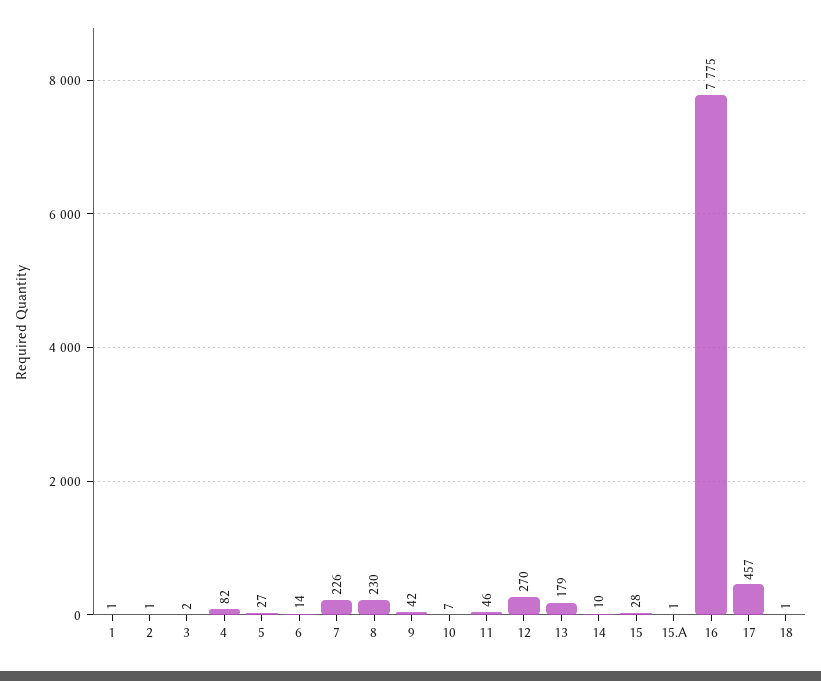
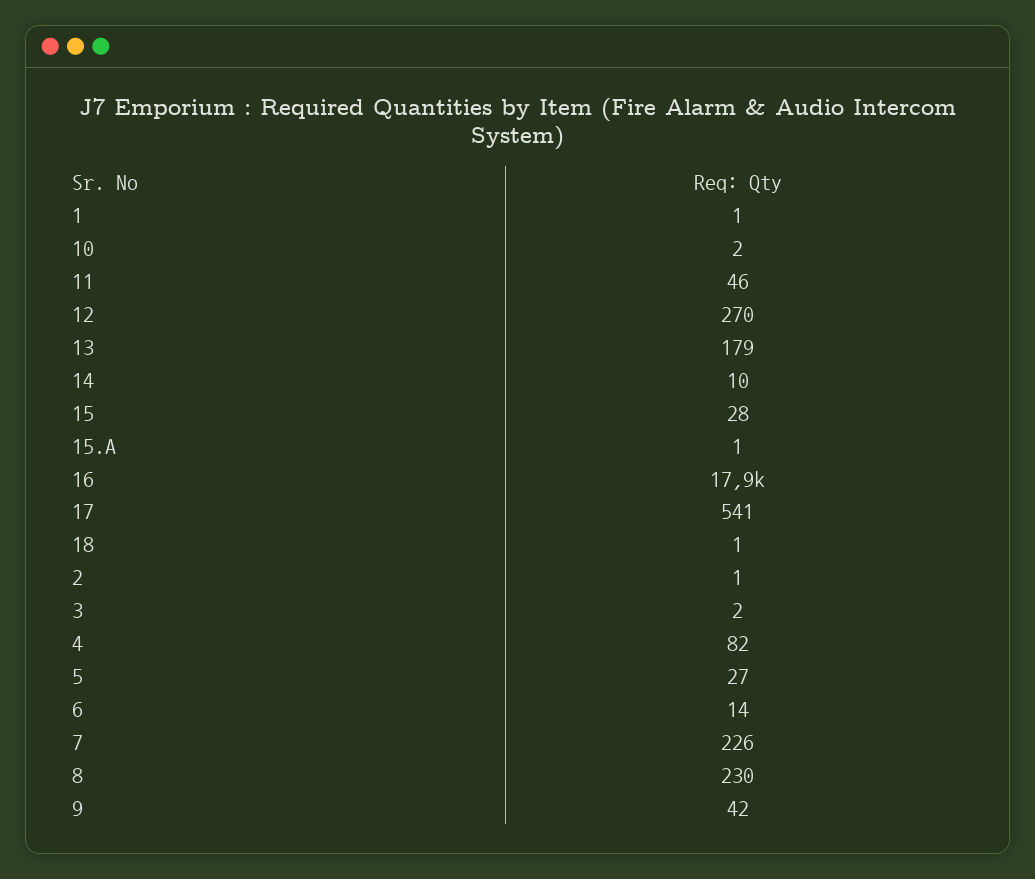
10: 7 -> 2
16: 7775 -> 17900
17: 457 -> 541

